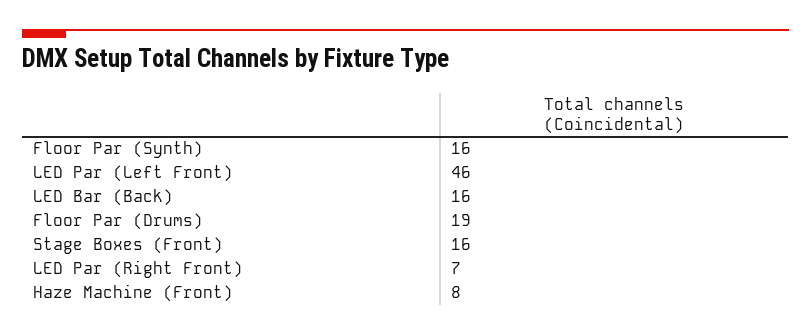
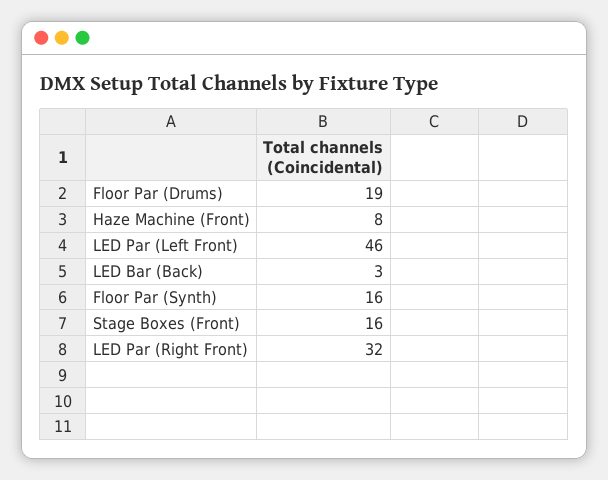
LED Bar (Back): 16 -> 3
LED Par (Right Front): 7 -> 32

